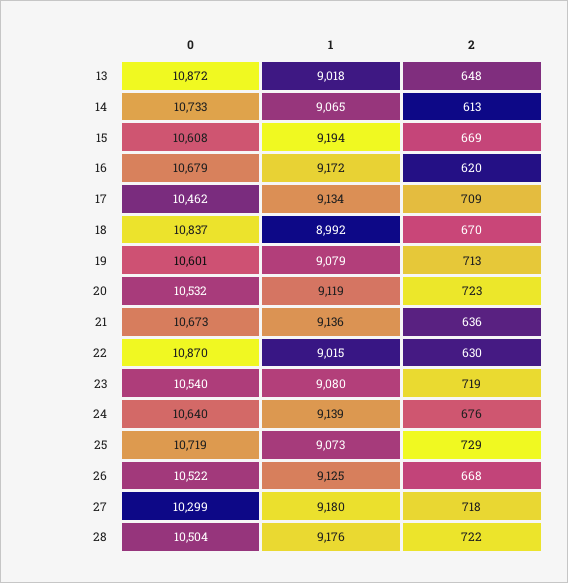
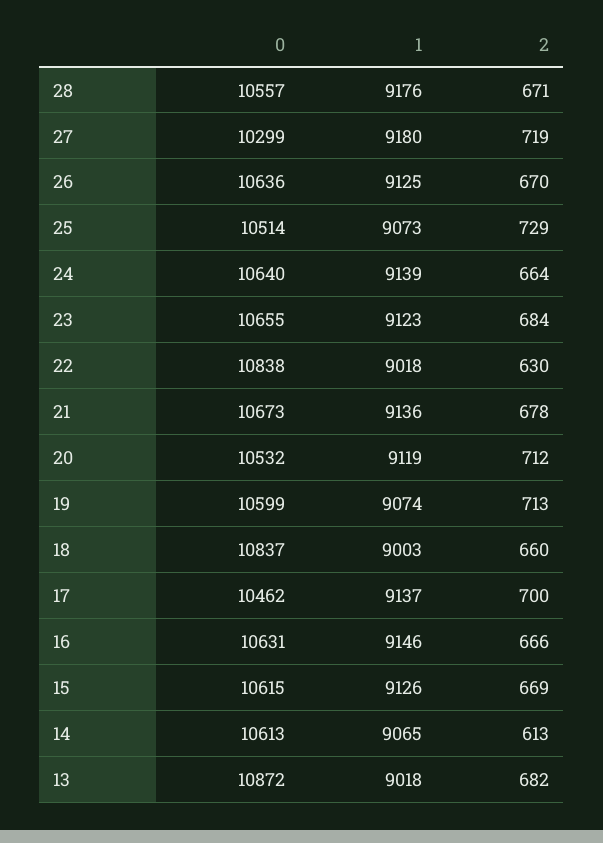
2, 13: 648 -> 682
0, 14: 10733 -> 10613
0, 15: 10608 -> 10615
1, 15: 9194 -> 9126
0, 16: 10679 -> 10631
1, 16: 9172 -> 9146
2, 16: 620 -> 666
1, 17: 9134 -> 9137
2, 17: 709 -> 700
1, 18: 8992 -> 9003
2, 18: 670 -> 660
0, 19: 10601 -> 10599
1, 19: 9079 -> 9074
2, 20: 723 -> 712
2, 21: 636 -> 678
0, 22: 10870 -> 10838
1, 22: 9015 -> 9018
0, 23: 10540 -> 10655
1, 23: 9080 -> 9123
2, 23: 719 -> 684
2, 24: 676 -> 664
0, 25: 10719 -> 10514
0, 26: 10522 -> 10636
2, 26: 668 -> 670
2, 27: 718 -> 719
0, 28: 10504 -> 10557
2, 28: 722 -> 671

